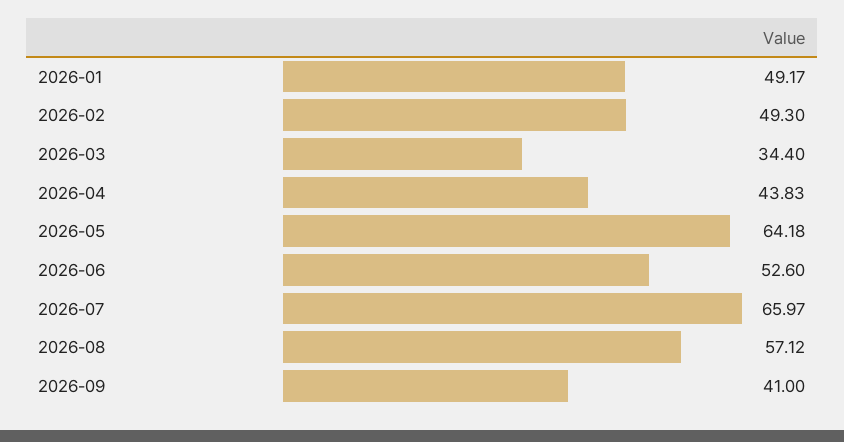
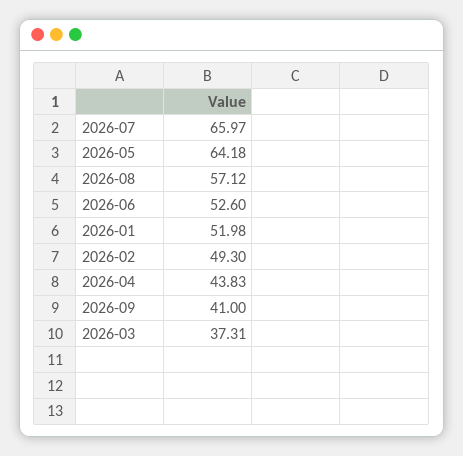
2026-01: 49.17 -> 51.98
2026-03: 34.4 -> 37.31

